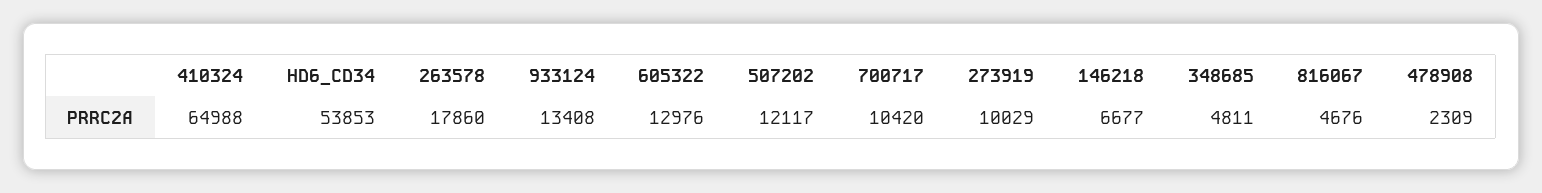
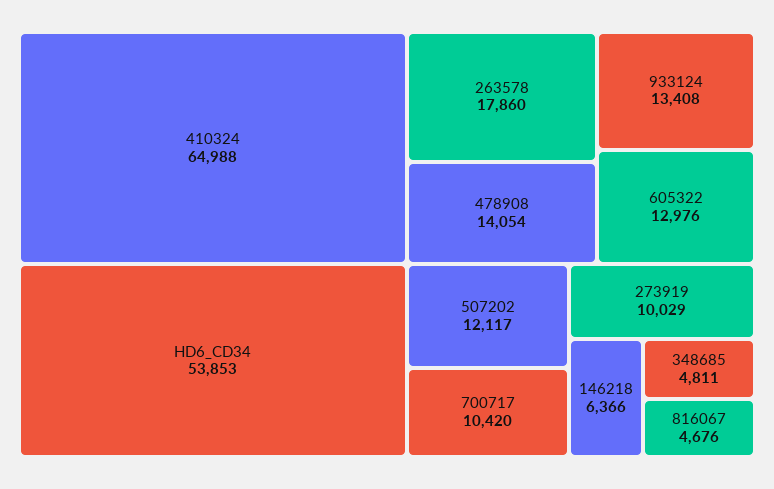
146218: 6677 -> 6366
478908: 2309 -> 14054

